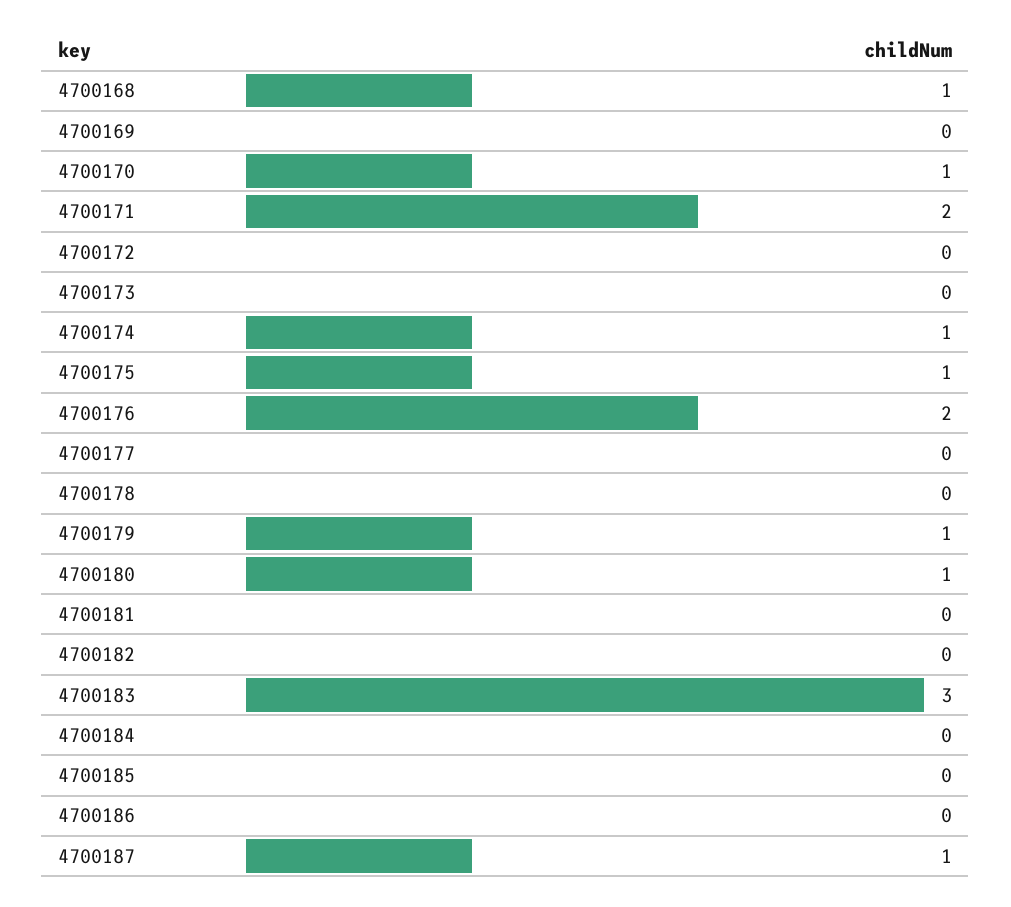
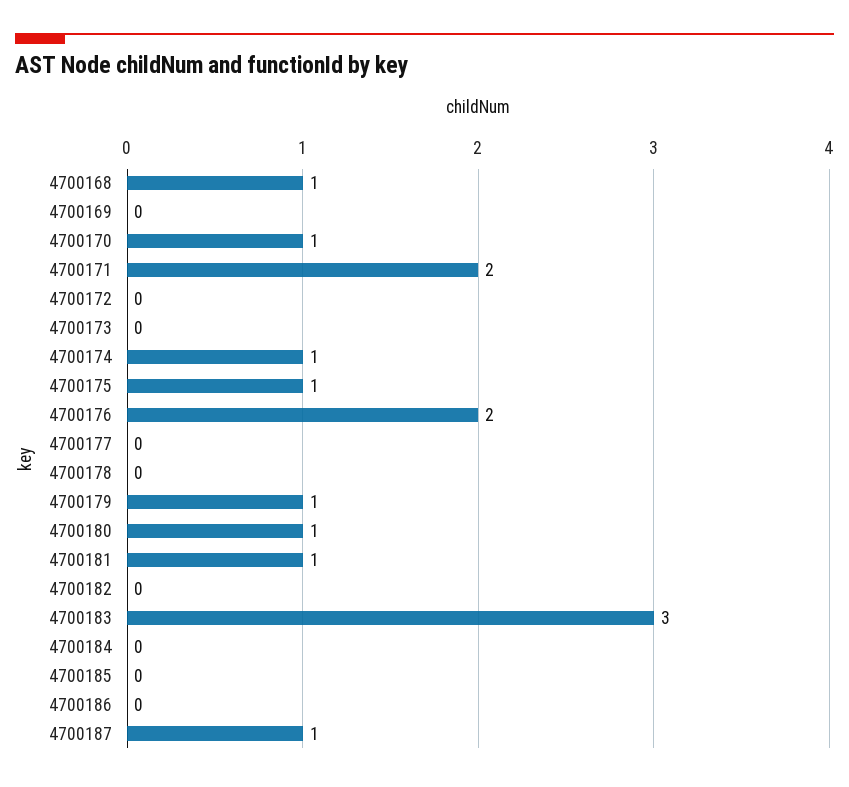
4700181: 0 -> 1

